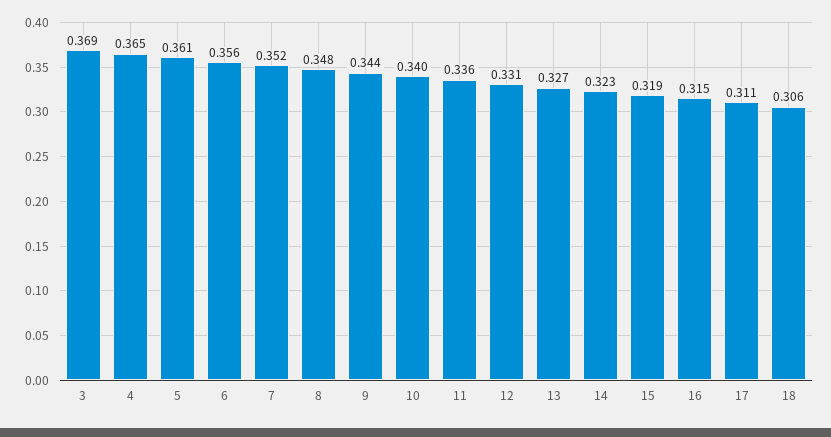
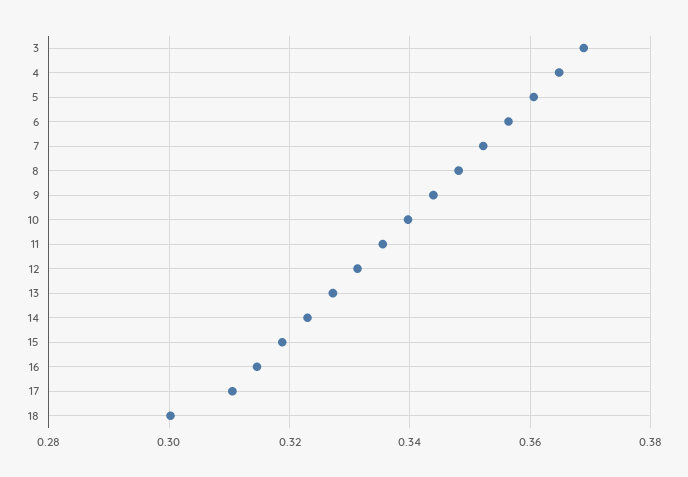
18: 0.306 -> 0.3

